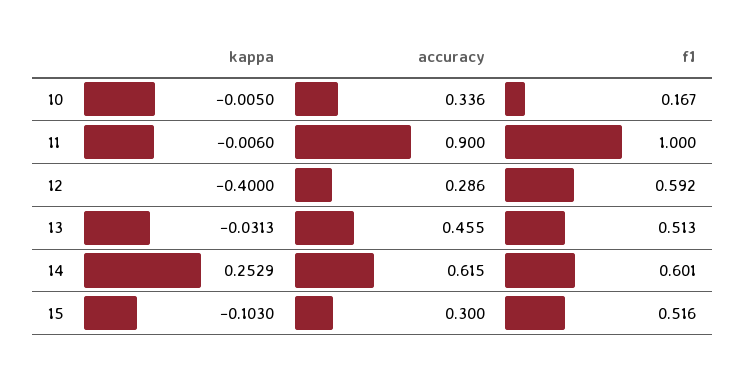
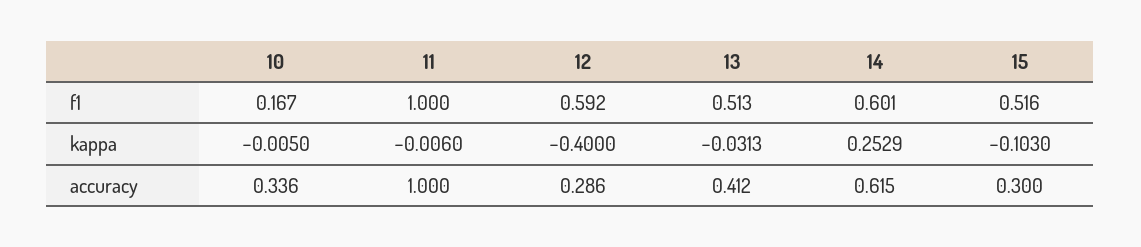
accuracy, 11: 0.9 -> 1
accuracy, 13: 0.455 -> 0.412

